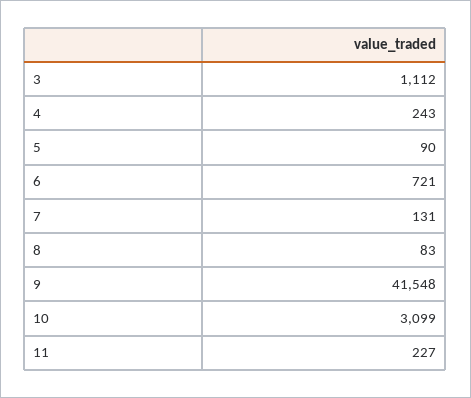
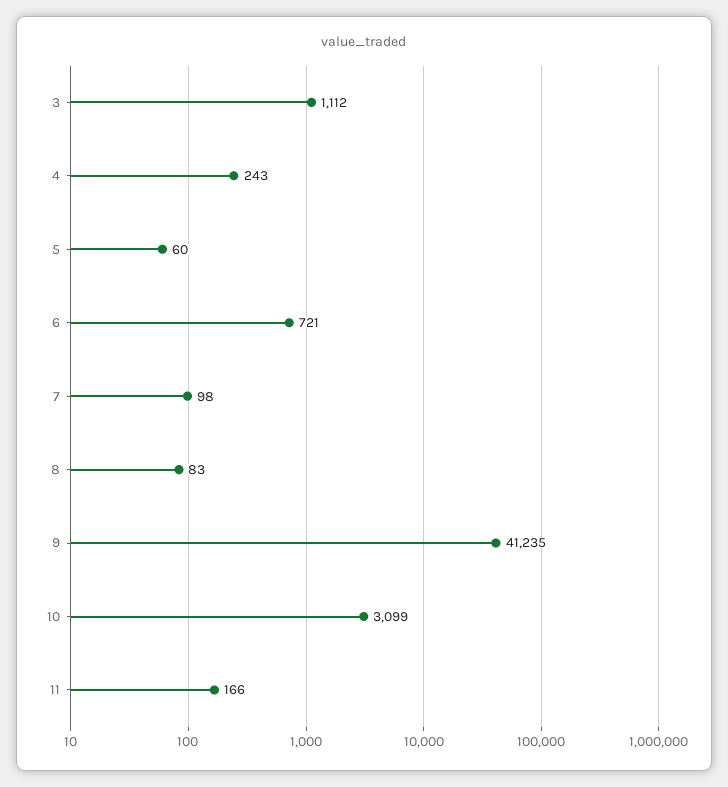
5: 90 -> 60
7: 131 -> 98
9: 41548 -> 41235
11: 227 -> 166

